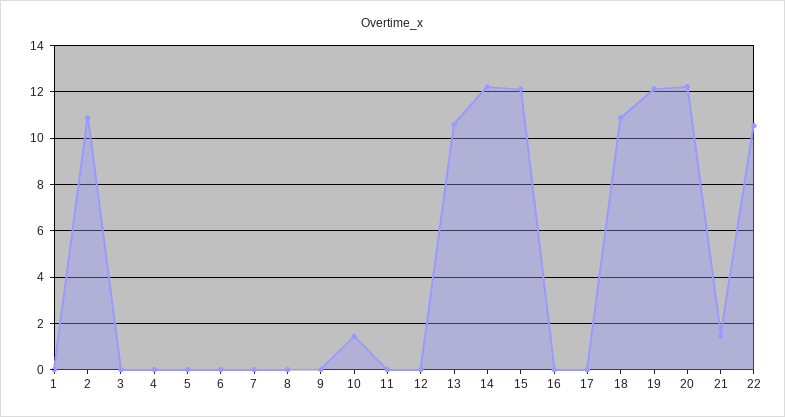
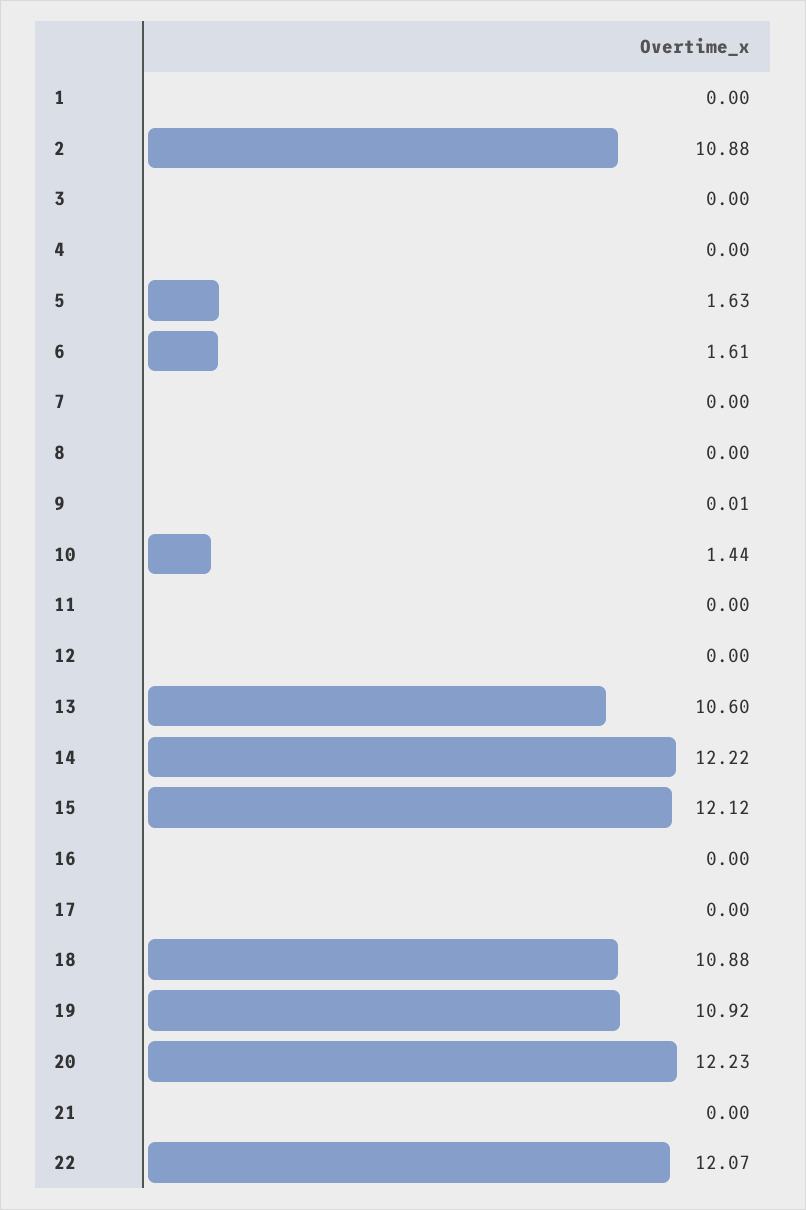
5: 0 -> 1.63
6: 0 -> 1.61
19: 12 -> 10.92
21: 1.5 -> 0
22: 10.5 -> 12.07

